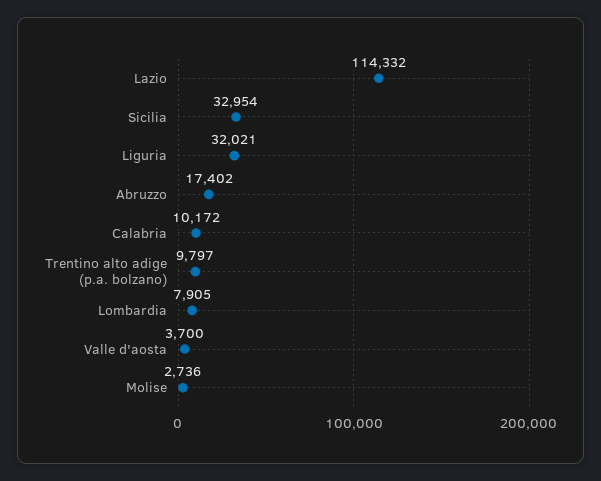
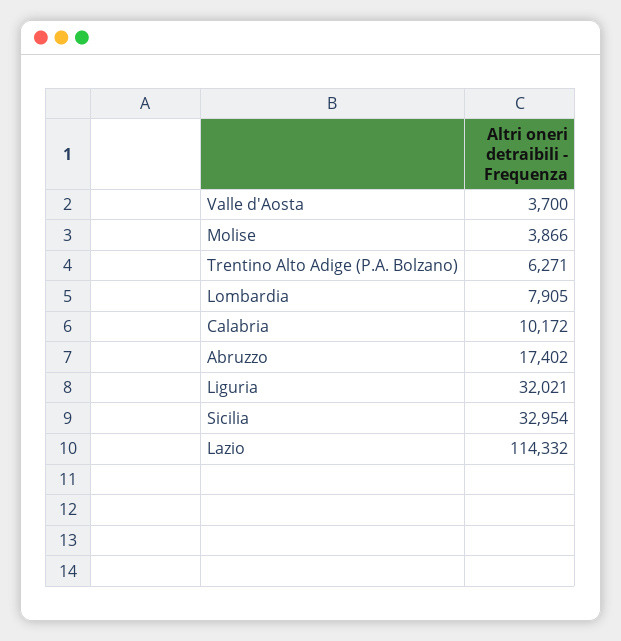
Trentino alto adige (p.a. bolzano): 9797 -> 6271
Molise: 2736 -> 3866

